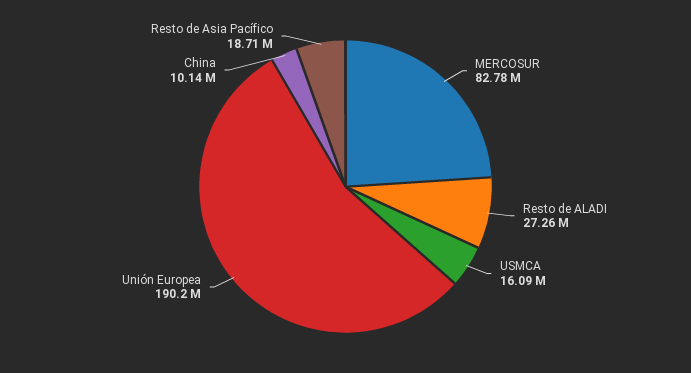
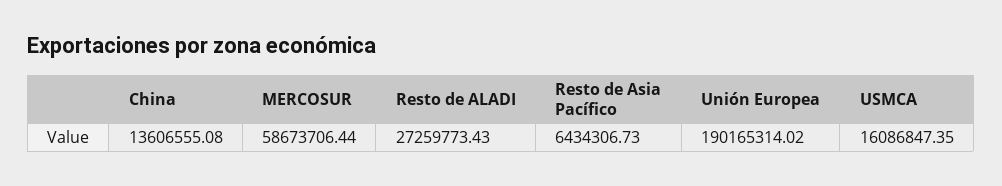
MERCOSUR: 82780000 -> 58673706.44
China: 10140000 -> 13606555.08
Resto de Asia Pacífico: 18710000 -> 6434306.73

